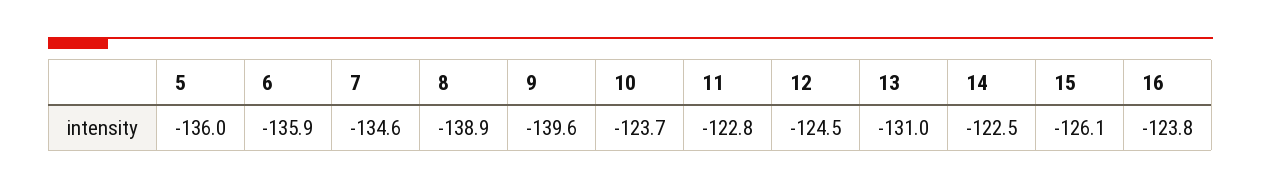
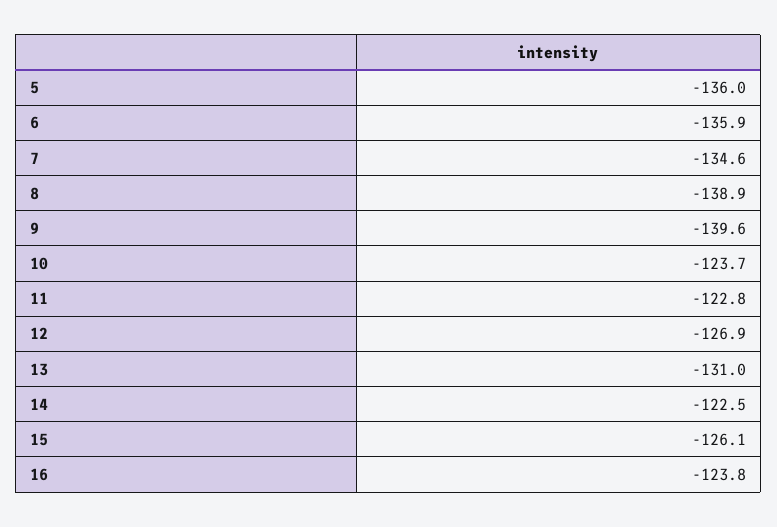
12: -124.5 -> -126.9

